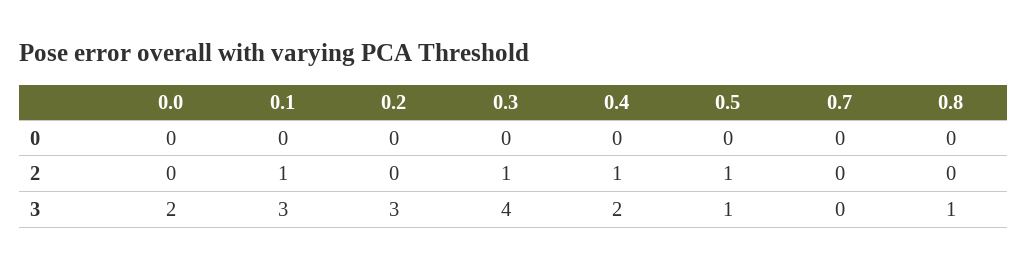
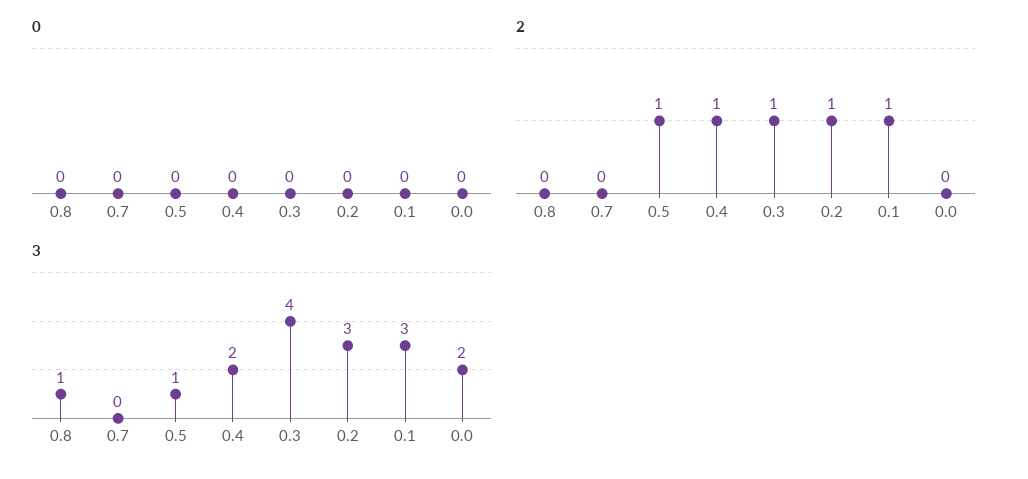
2, 0.2: 0 -> 1

